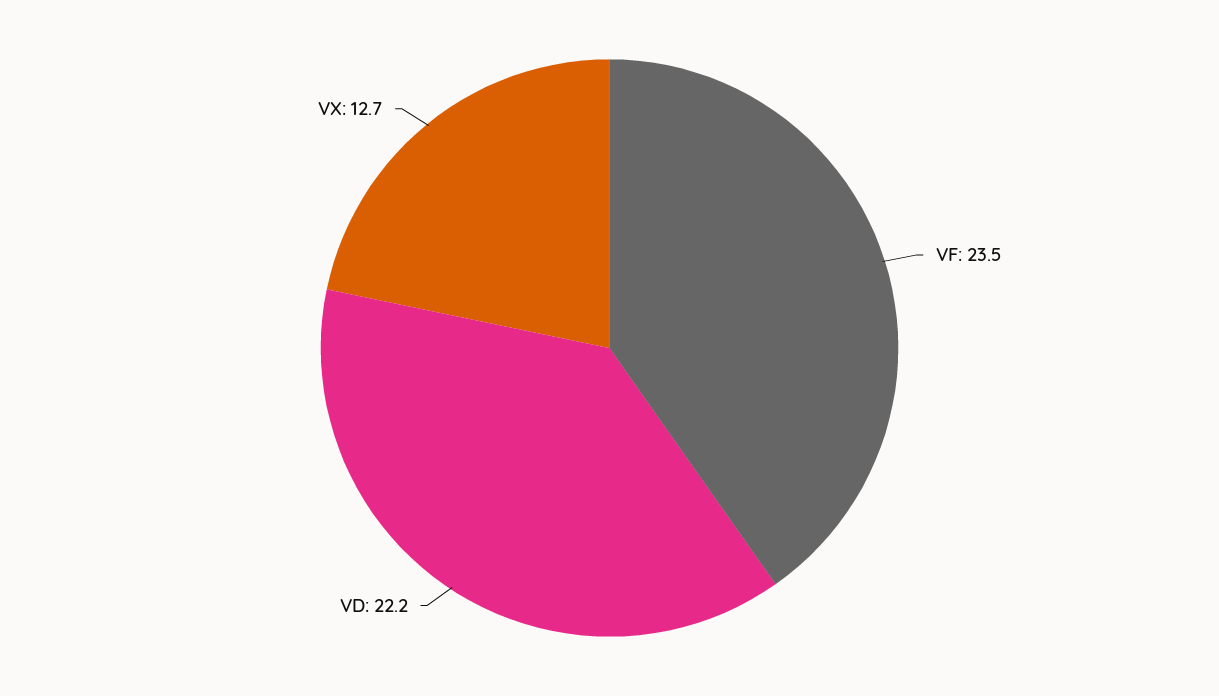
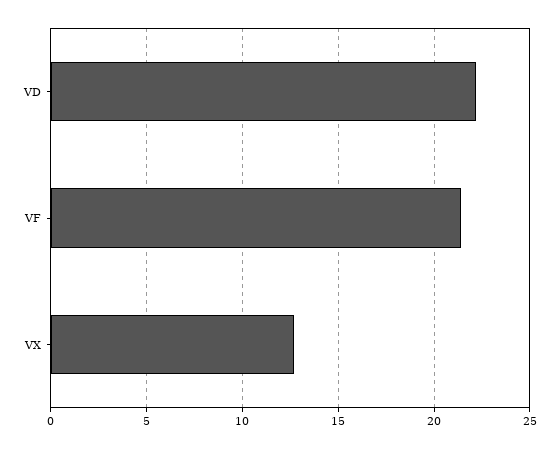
VF: 23.5 -> 21.5

